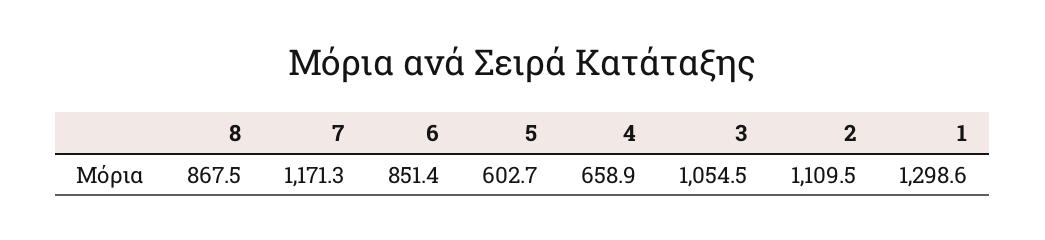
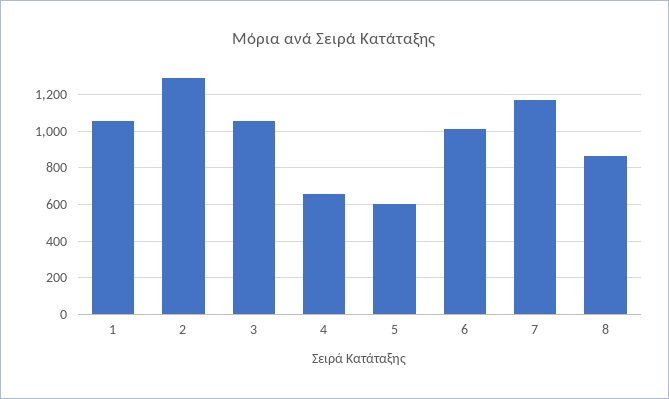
6: 851.4 -> 1000
2: 1109.5 -> 1300
1: 1298.6 -> 1050

